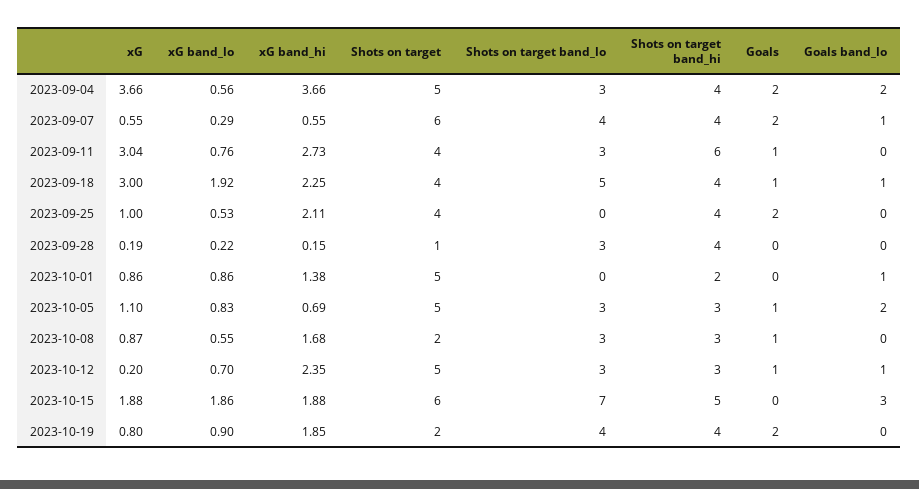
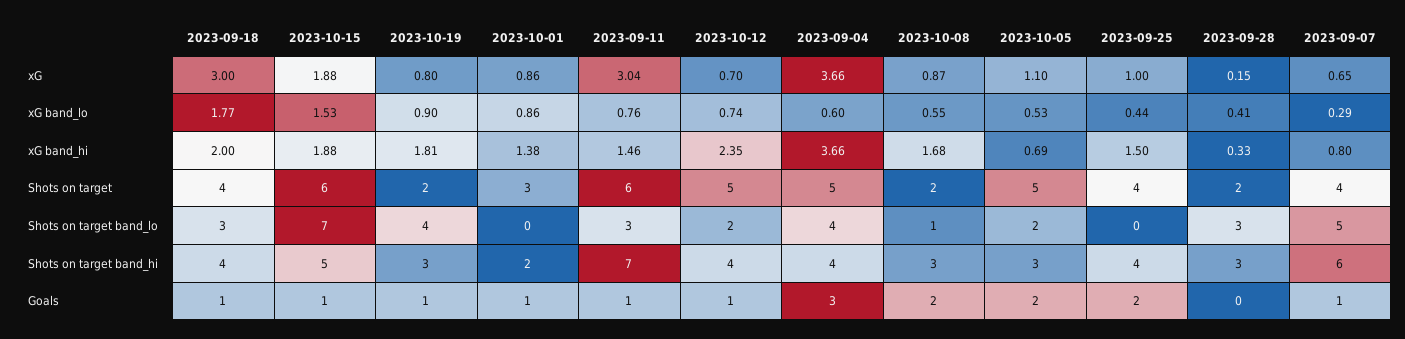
xG band_lo, 2023-09-04: 0.56 -> 0.6
Shots on target band_lo, 2023-09-04: 3 -> 4
Goals, 2023-09-04: 2 -> 3
Goals band_lo, 2023-09-04: 2 -> none
xG, 2023-09-07: 0.55 -> 0.65
xG band_hi, 2023-09-07: 0.55 -> 0.8
Shots on target, 2023-09-07: 6 -> 4
Shots on target band_lo, 2023-09-07: 4 -> 5
Shots on target band_hi, 2023-09-07: 4 -> 6
Goals, 2023-09-07: 2 -> 1
Goals band_lo, 2023-09-07: 1 -> none
xG band_hi, 2023-09-11: 2.73 -> 1.46
Shots on target, 2023-09-11: 4 -> 6
Shots on target band_hi, 2023-09-11: 6 -> 7
Goals band_lo, 2023-09-11: 0 -> none
xG band_lo, 2023-09-18: 1.92 -> 1.77
xG band_hi, 2023-09-18: 2.25 -> 2
Shots on target band_lo, 2023-09-18: 5 -> 3
Goals band_lo, 2023-09-18: 1 -> none
xG band_lo, 2023-09-25: 0.53 -> 0.44
xG band_hi, 2023-09-25: 2.11 -> 1.5
Goals band_lo, 2023-09-25: 0 -> none
xG, 2023-09-28: 0.19 -> 0.15
xG band_lo, 2023-09-28: 0.22 -> 0.41
xG band_hi, 2023-09-28: 0.15 -> 0.33
Shots on target, 2023-09-28: 1 -> 2
Shots on target band_hi, 2023-09-28: 4 -> 3
Goals band_lo, 2023-09-28: 0 -> none
Shots on target, 2023-10-01: 5 -> 3
Goals, 2023-10-01: 0 -> 1
Goals band_lo, 2023-10-01: 1 -> none
xG band_lo, 2023-10-05: 0.83 -> 0.53
Shots on target band_lo, 2023-10-05: 3 -> 2
Goals, 2023-10-05: 1 -> 2
Goals band_lo, 2023-10-05: 2 -> none
Shots on target band_lo, 2023-10-08: 3 -> 1
Goals, 2023-10-08: 1 -> 2
Goals band_lo, 2023-10-08: 0 -> none
xG, 2023-10-12: 0.2 -> 0.7
xG band_lo, 2023-10-12: 0.7 -> 0.74
Shots on target band_lo, 2023-10-12: 3 -> 2
Shots on target band_hi, 2023-10-12: 3 -> 4
Goals band_lo, 2023-10-12: 1 -> none
xG band_lo, 2023-10-15: 1.86 -> 1.53
Goals, 2023-10-15: 0 -> 1
Goals band_lo, 2023-10-15: 3 -> none
xG band_hi, 2023-10-19: 1.85 -> 1.81
Shots on target band_hi, 2023-10-19: 4 -> 3
Goals, 2023-10-19: 2 -> 1
Goals band_lo, 2023-10-19: 0 -> none

